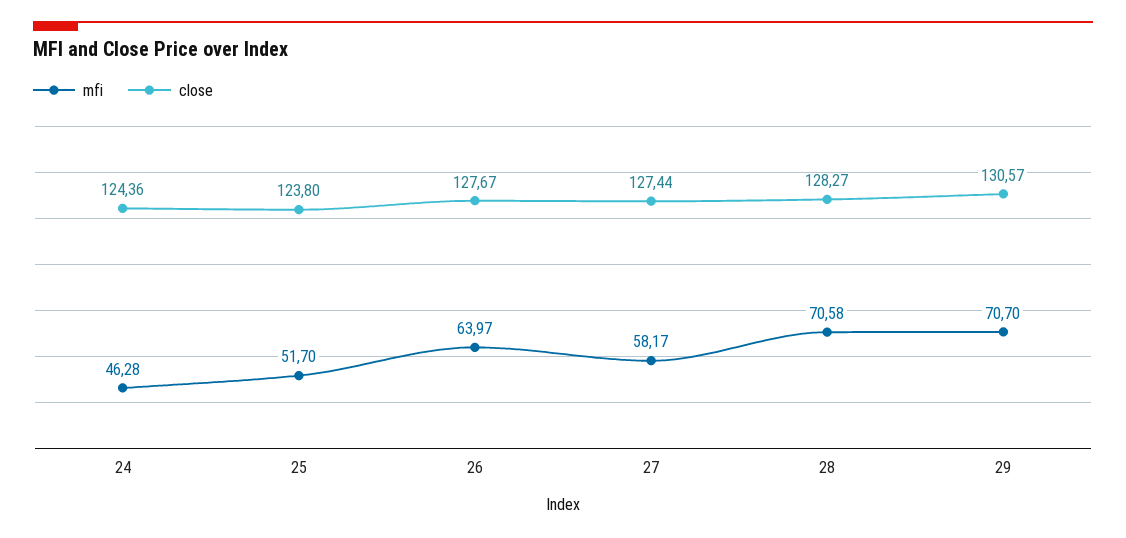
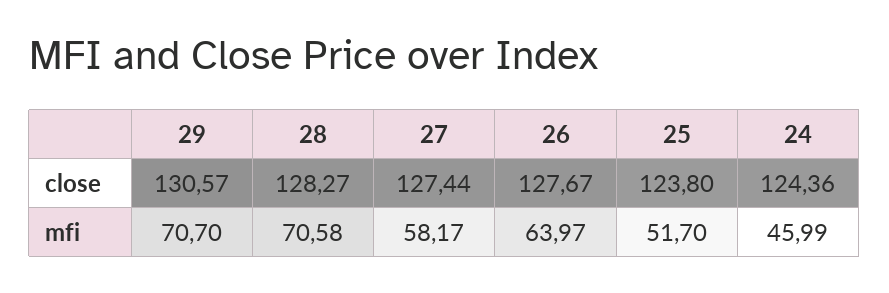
mfi, 24: 46.28 -> 45.99

